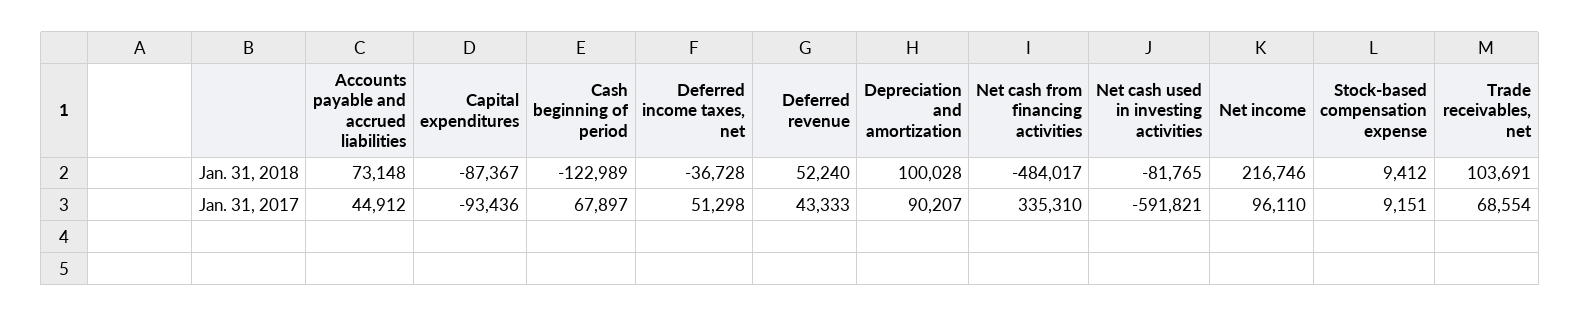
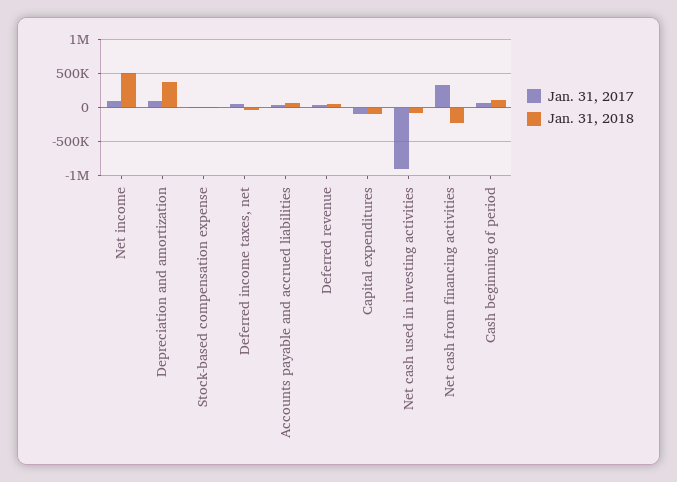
Jan. 31, 2018, Cash beginning of period: -122989 -> 100000
Jan. 31, 2018, Depreciation and amortization: 100028 -> 400000
Jan. 31, 2018, Net cash from financing activities: -484017 -> -200000
Jan. 31, 2018, Net income: 216746 -> 500000
Jan. 31, 2018, Trade receivables, net: 103691 -> none
Jan. 31, 2017, Net cash used in investing activities: -591821 -> -900000
Jan. 31, 2017, Trade receivables, net: 68554 -> none

